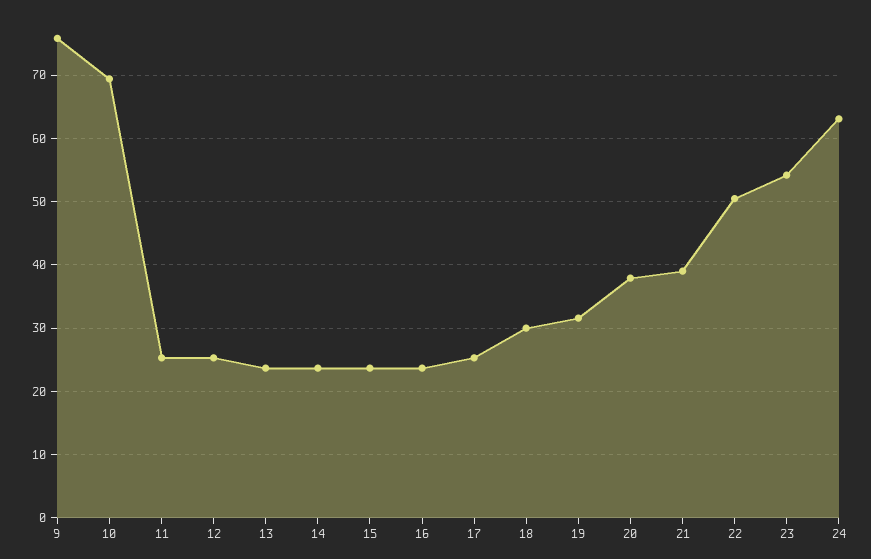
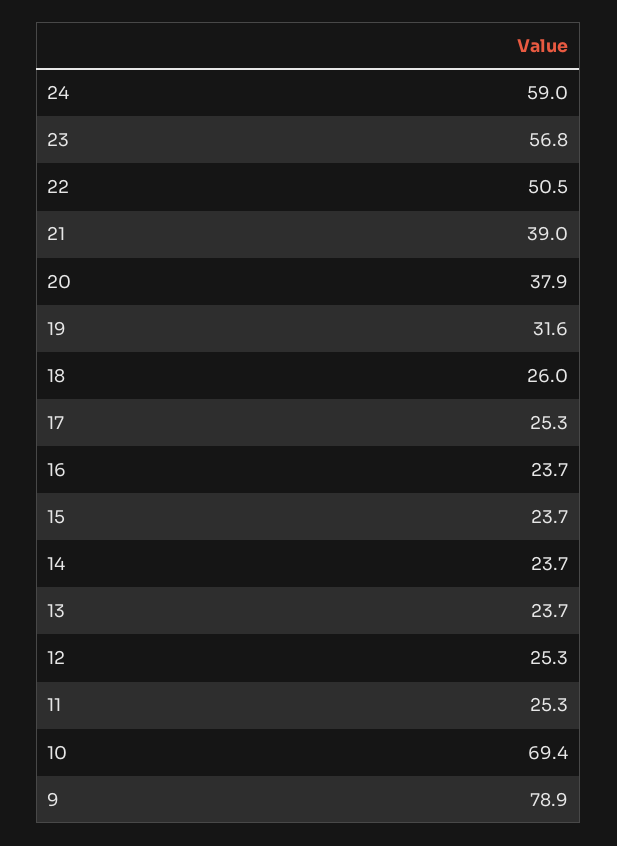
9: 76 -> 78.9
18: 30 -> 26
23: 54 -> 56.8
24: 63 -> 59

